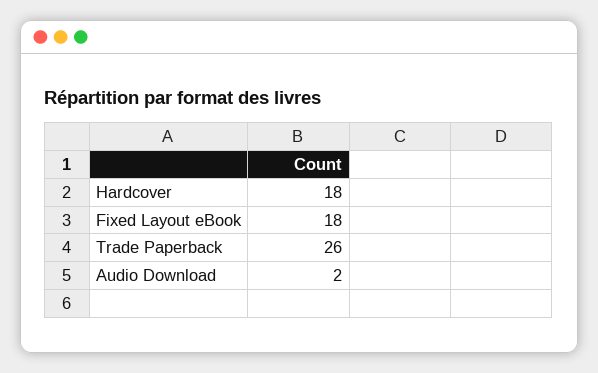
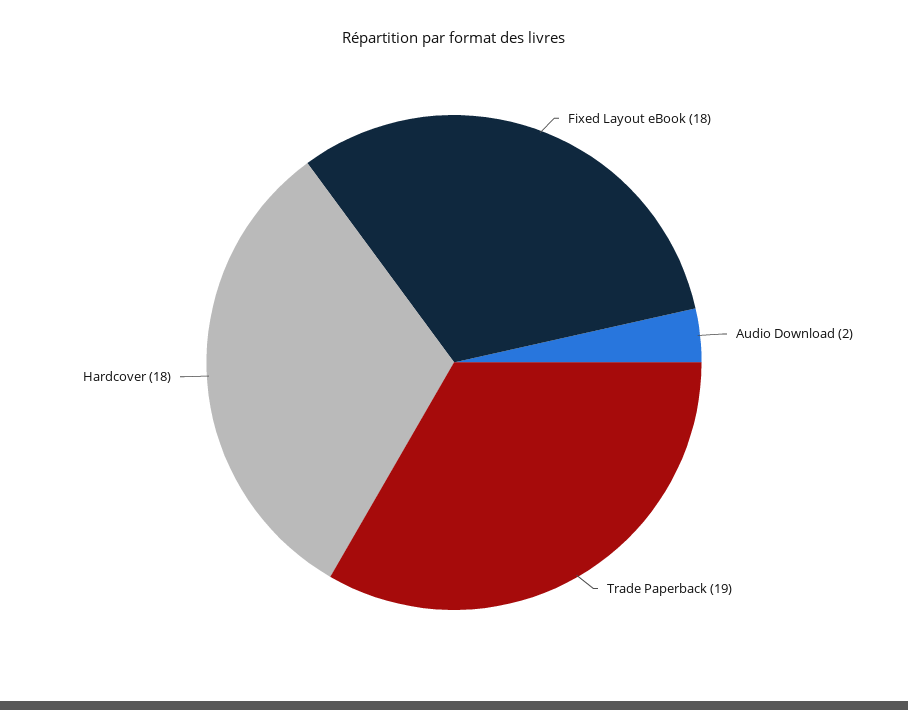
Trade Paperback: 26 -> 19

